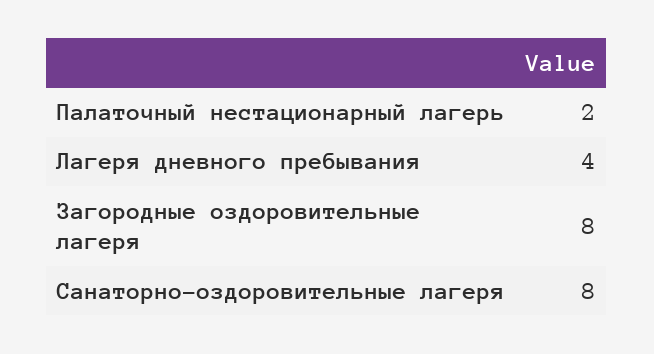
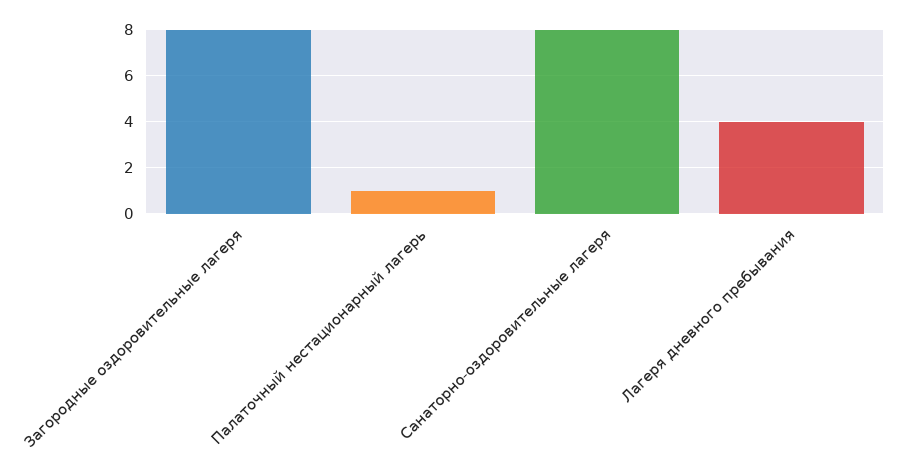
Палаточный нестационарный лагерь: 2 -> 1

